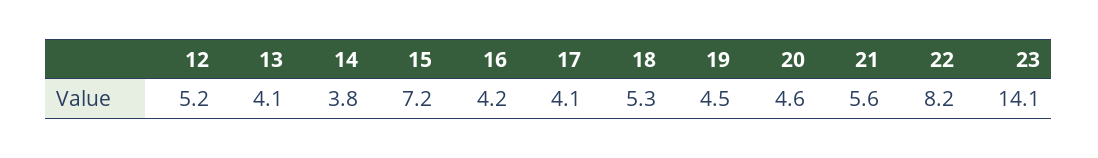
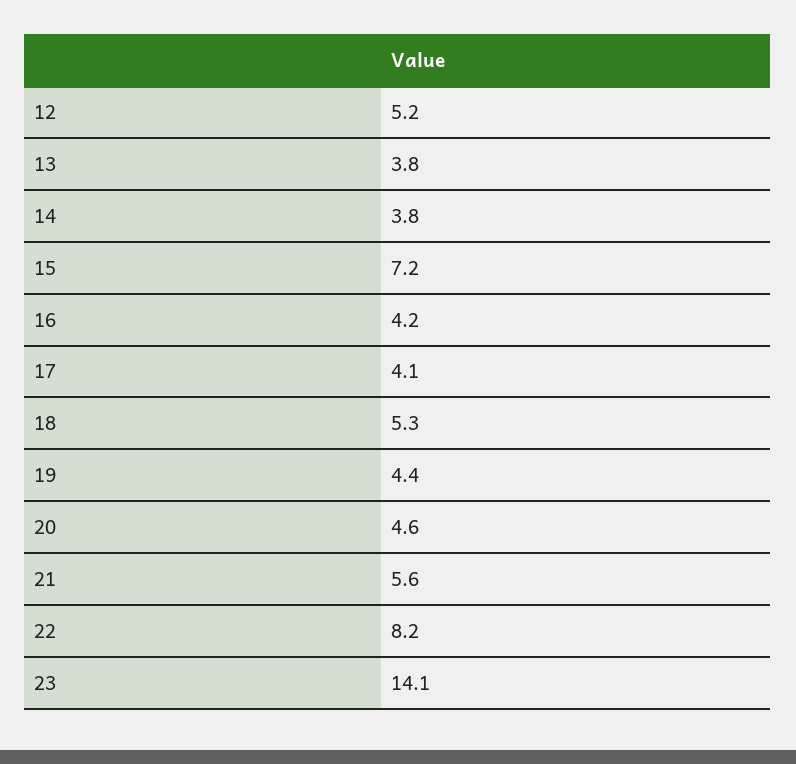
13: 4.1 -> 3.8
19: 4.5 -> 4.4

